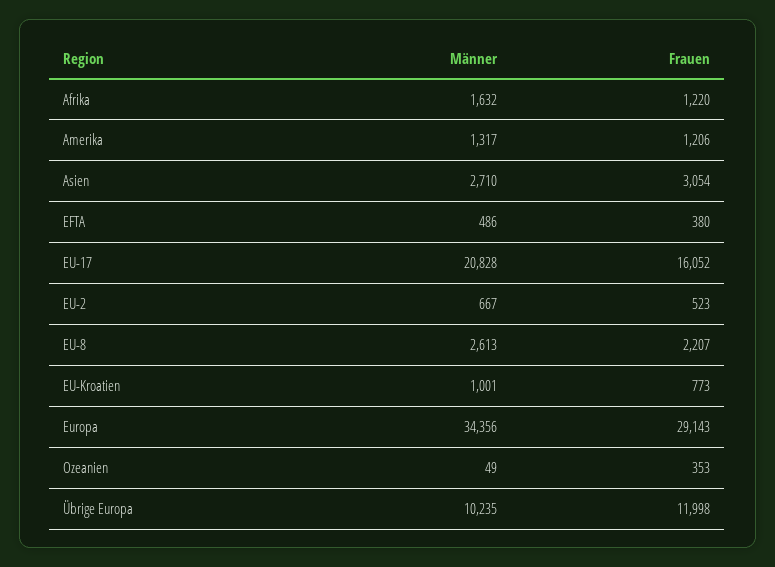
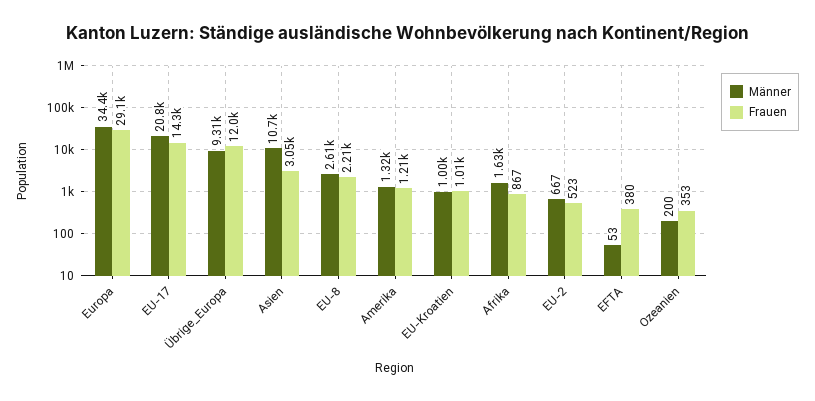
Frauen, Afrika: 1220 -> 867
Männer, Asien: 2710 -> 10700
Männer, EFTA: 486 -> 53
Frauen, EU-17: 16052 -> 14300
Frauen, EU-Kroatien: 773 -> 1010
Männer, Ozeanien: 49 -> 200
Männer, Übrige Europa: 10235 -> 9310

